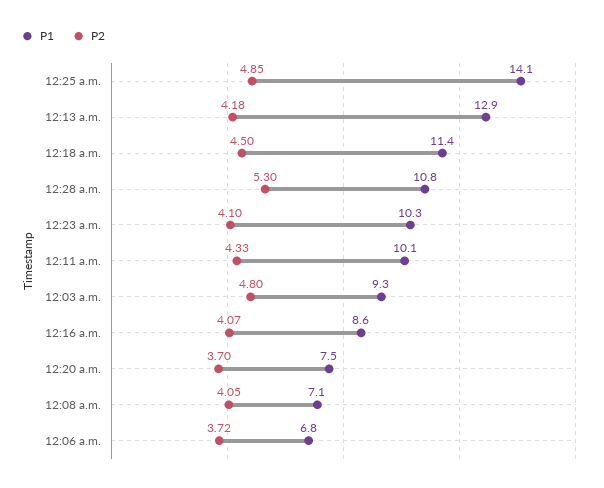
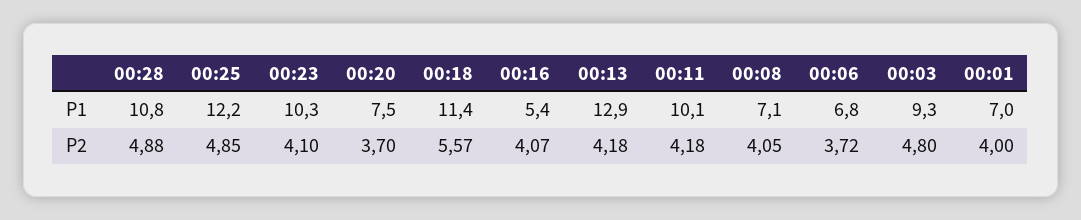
P1, 12:25 a.m.: 14.1 -> 12.2
P2, 12:18 a.m.: 4.5 -> 5.57
P2, 12:28 a.m.: 5.3 -> 4.88
P2, 12:11 a.m.: 4.33 -> 4.18
P1, 12:16 a.m.: 8.6 -> 5.4
P1, 00:01: none -> 7
P2, 00:01: none -> 4

